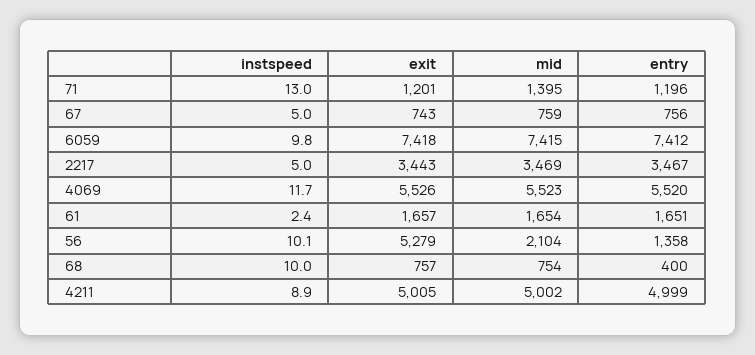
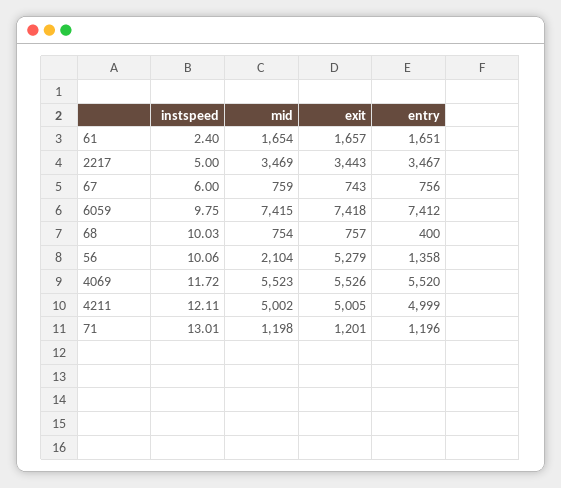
mid, 71: 1395 -> 1198
instspeed, 67: 5 -> 6
instspeed, 4211: 8.9 -> 12.11

